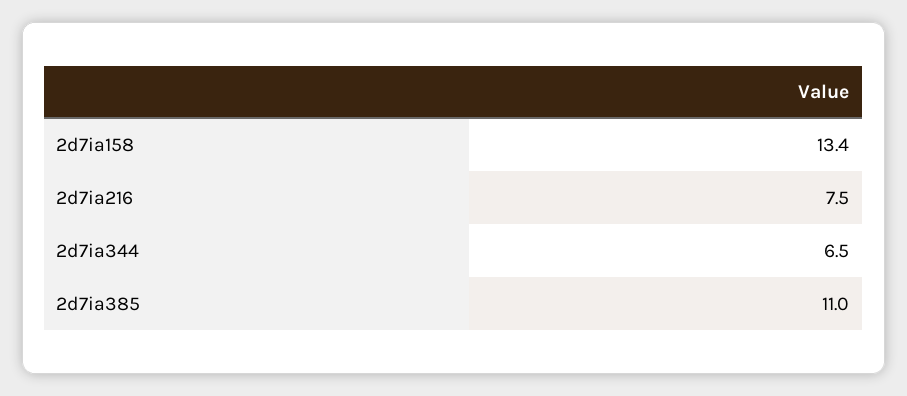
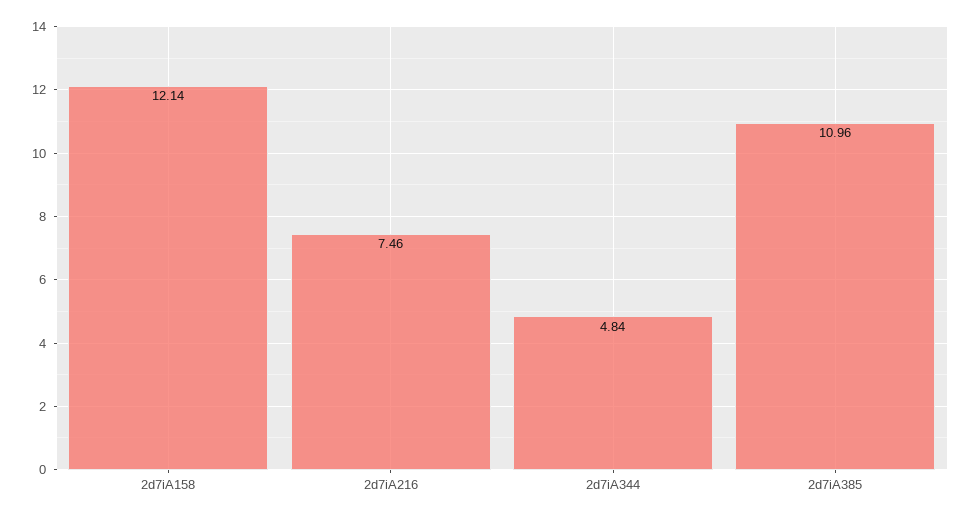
2d7ia158: 13.4 -> 12.14
2d7ia344: 6.5 -> 4.84

